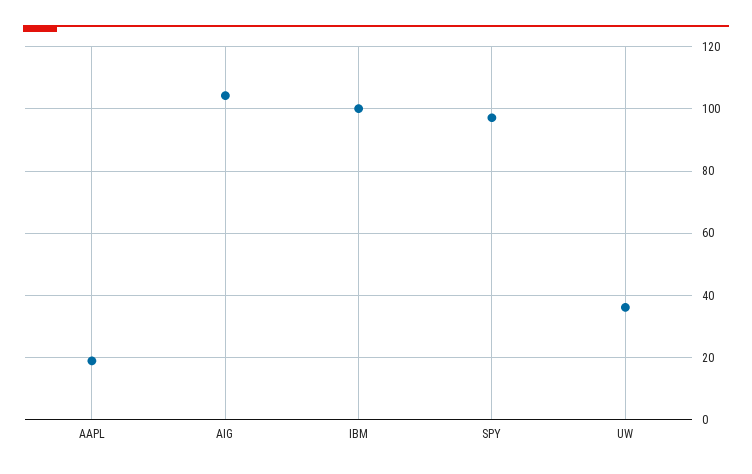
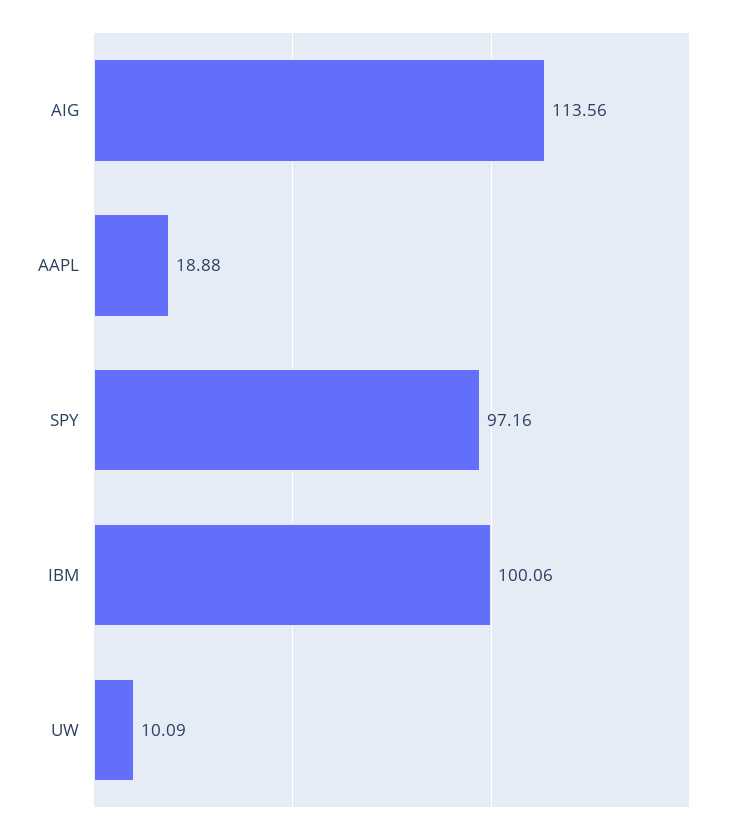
AIG: 104 -> 113.56
UW: 36 -> 10.09

